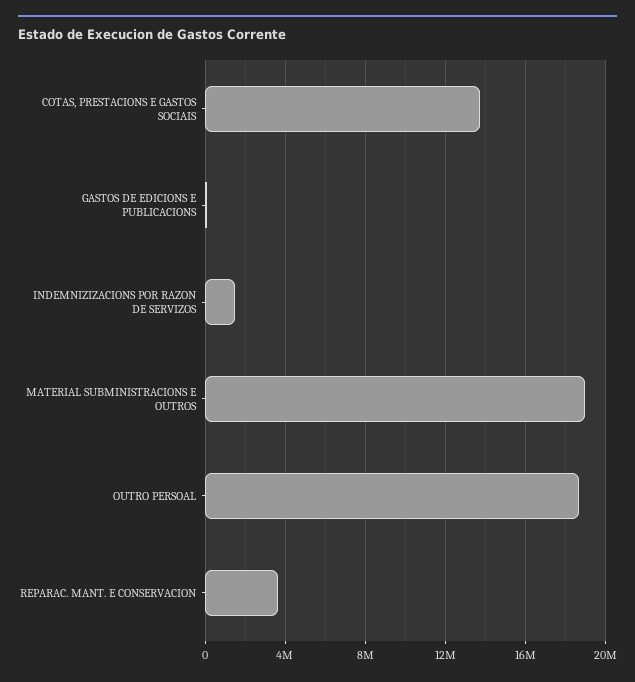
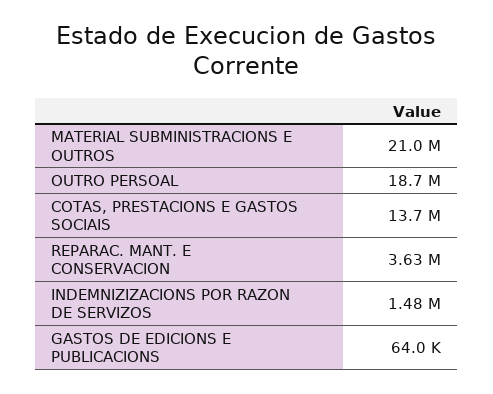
MATERIAL SUBMINISTRACIONS E OUTROS: 19000000 -> 21000000

